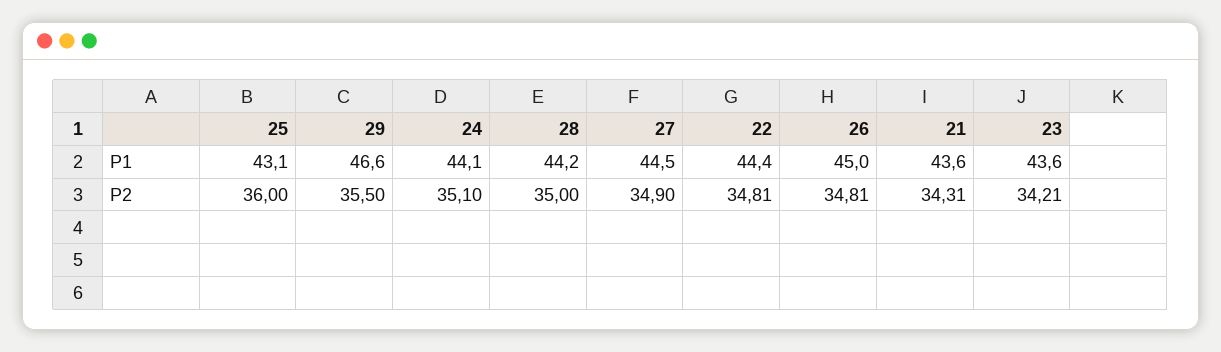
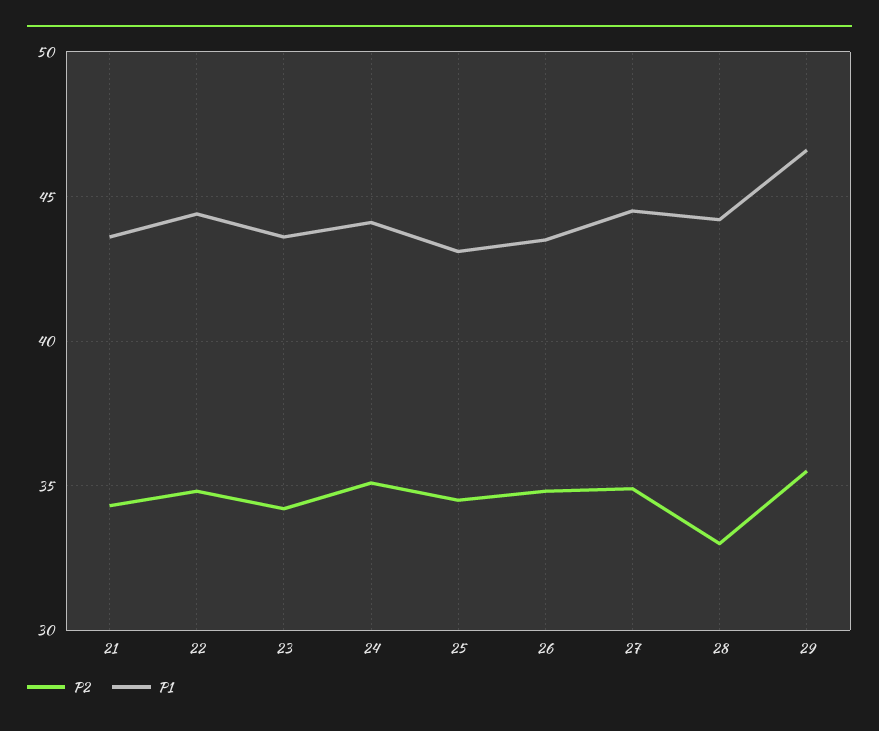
P1, 26: 45 -> 43.5
P2, 25: 36 -> 34.5
P2, 28: 35 -> 33

